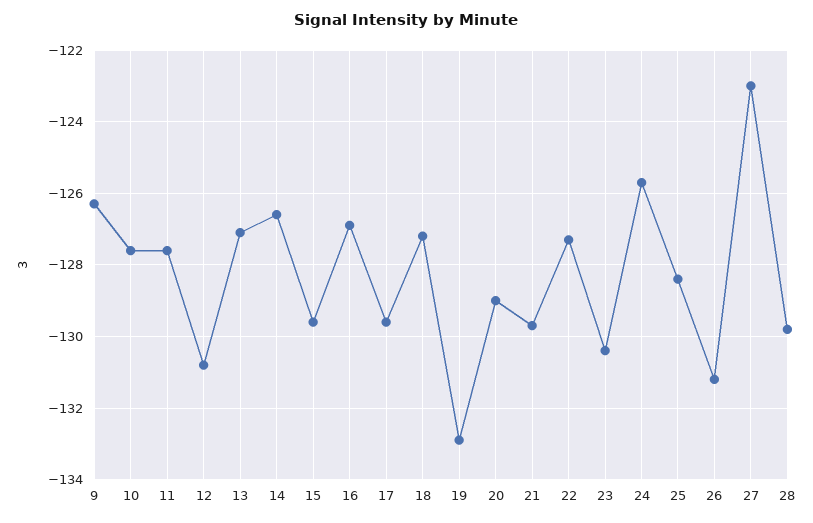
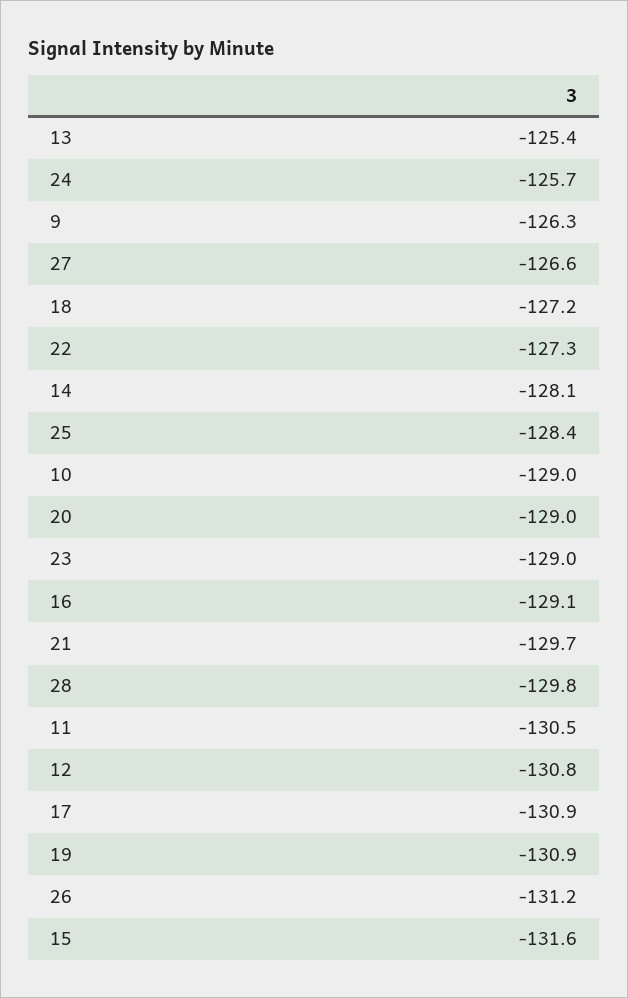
10: -127.5 -> -129
11: -127.5 -> -130.5
13: -127 -> -125.4
14: -126.5 -> -128.1
15: -129.5 -> -131.6
16: -127 -> -129.1
17: -129.5 -> -130.9
19: -133 -> -130.9
23: -130.5 -> -129
27: -123 -> -126.6

